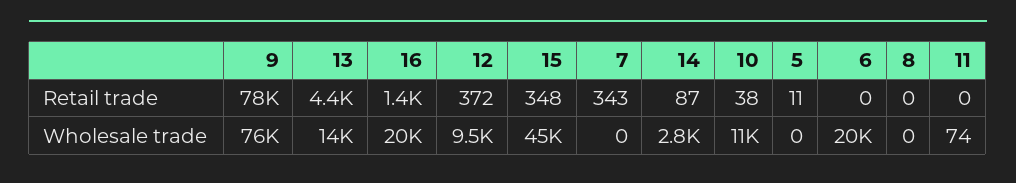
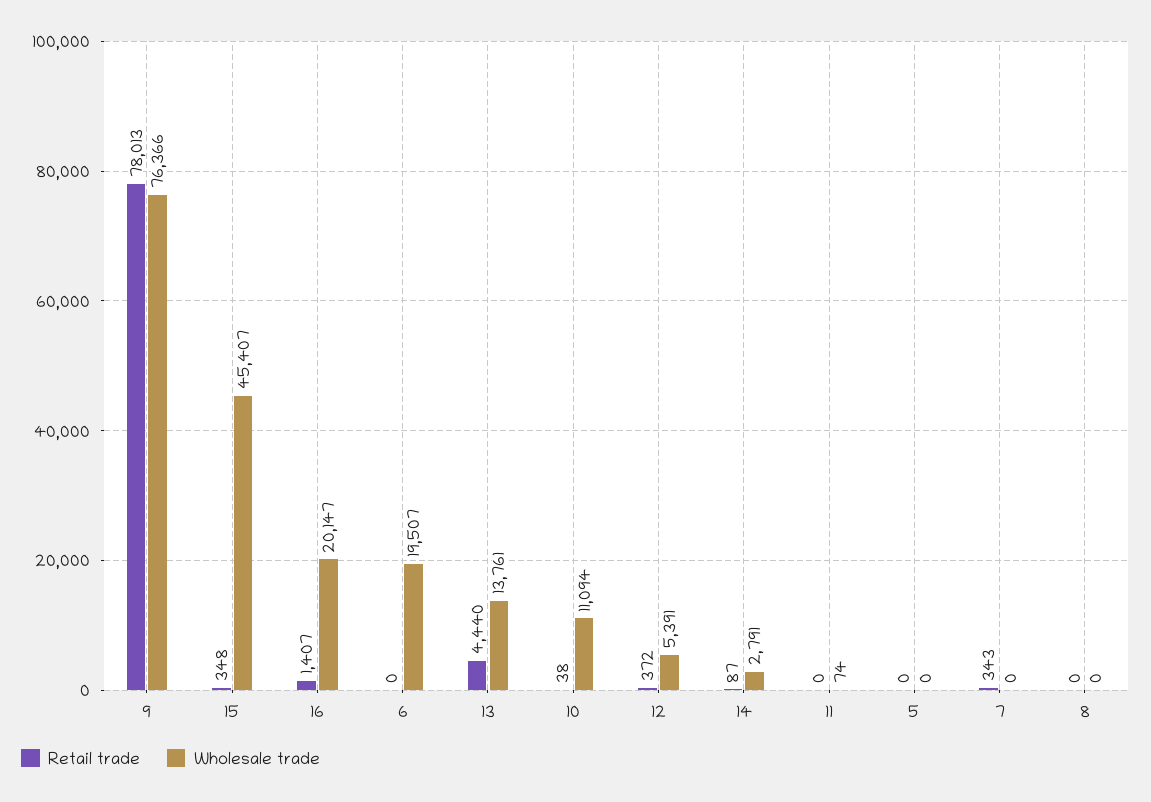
Retail trade, 5: 11 -> 0
Wholesale trade, 12: 9500 -> 5391

